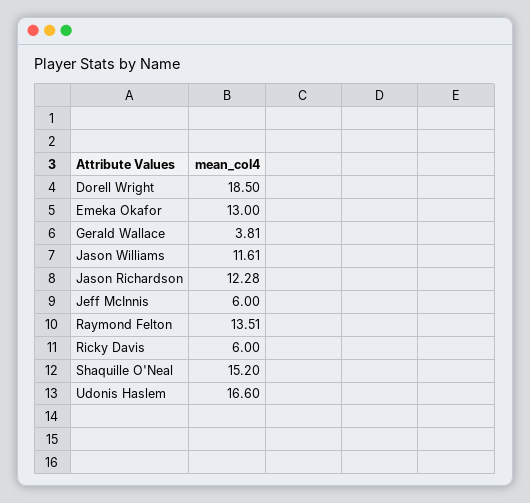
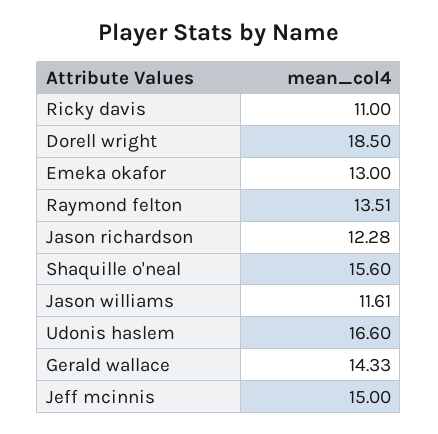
Gerald Wallace: 3.81 -> 14.33
Jeff McInnis: 6 -> 15
Ricky Davis: 6 -> 11
Shaquille O'Neal: 15.2 -> 15.6

